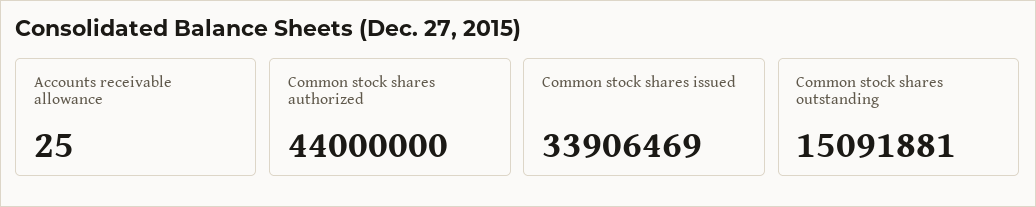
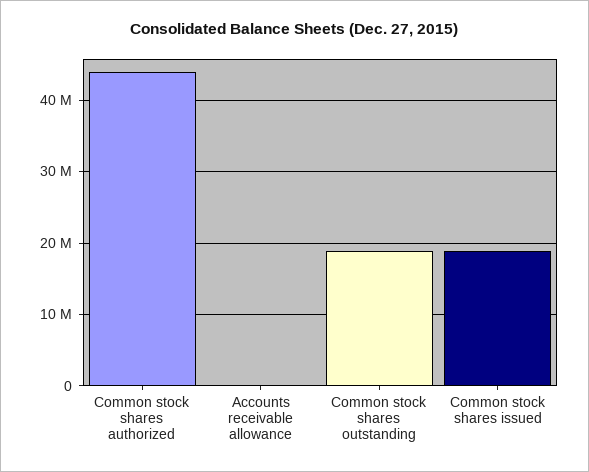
Common stock shares issued: 33906469 -> 19000000
Common stock shares outstanding: 15091881 -> 19000000

